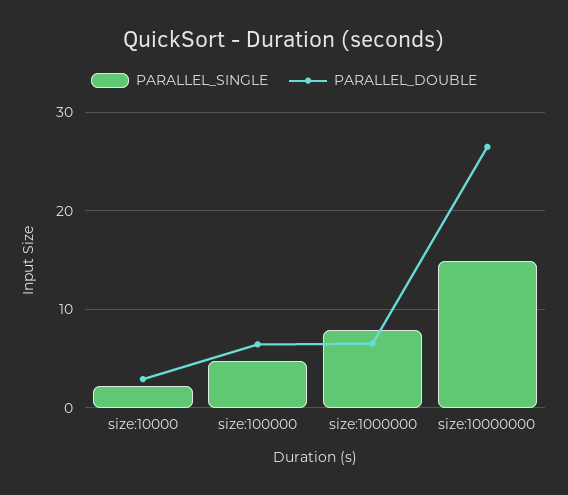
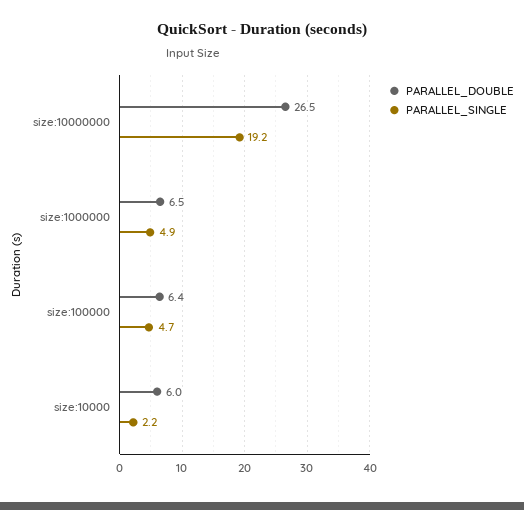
PARALLEL_DOUBLE, size:10000: 3 -> 6
PARALLEL_SINGLE, size:1000000: 8 -> 4.9
PARALLEL_SINGLE, size:10000000: 15 -> 19.2

